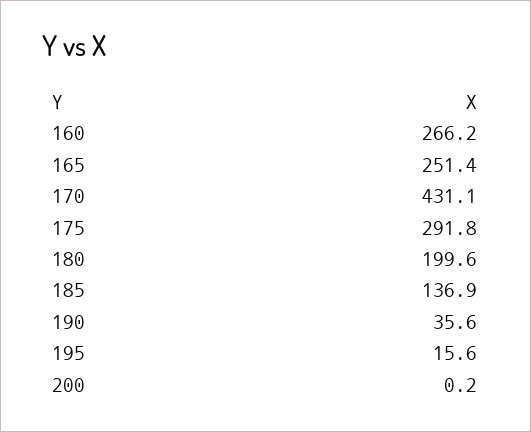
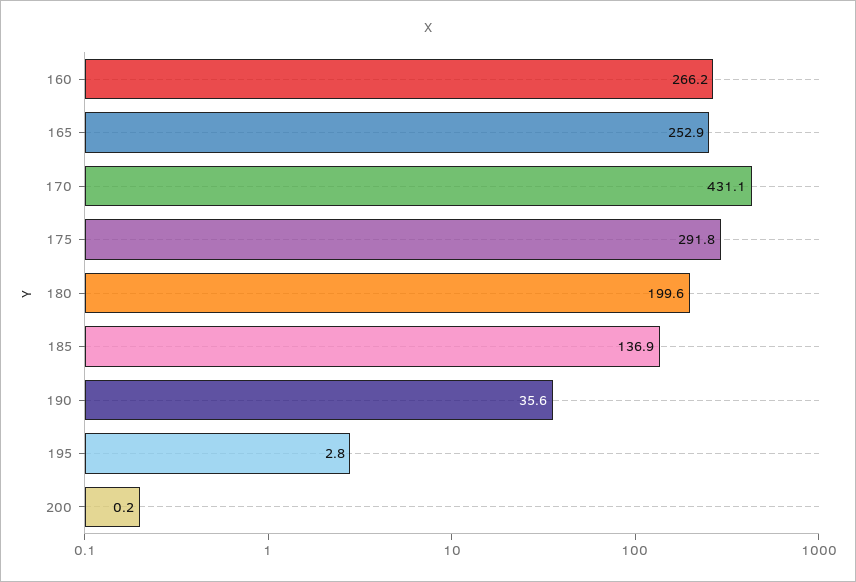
165: 251.4 -> 252.9
195: 15.6 -> 2.8

